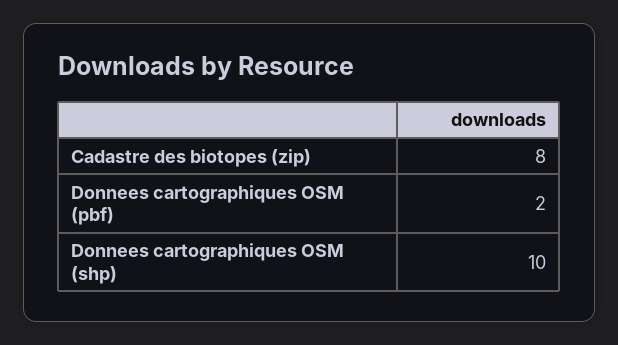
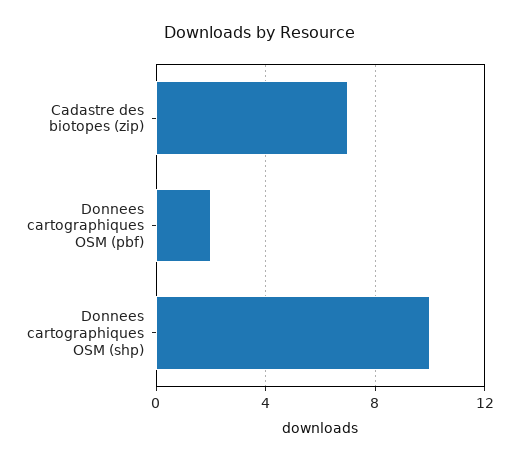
Cadastre des biotopes (zip): 8 -> 7

